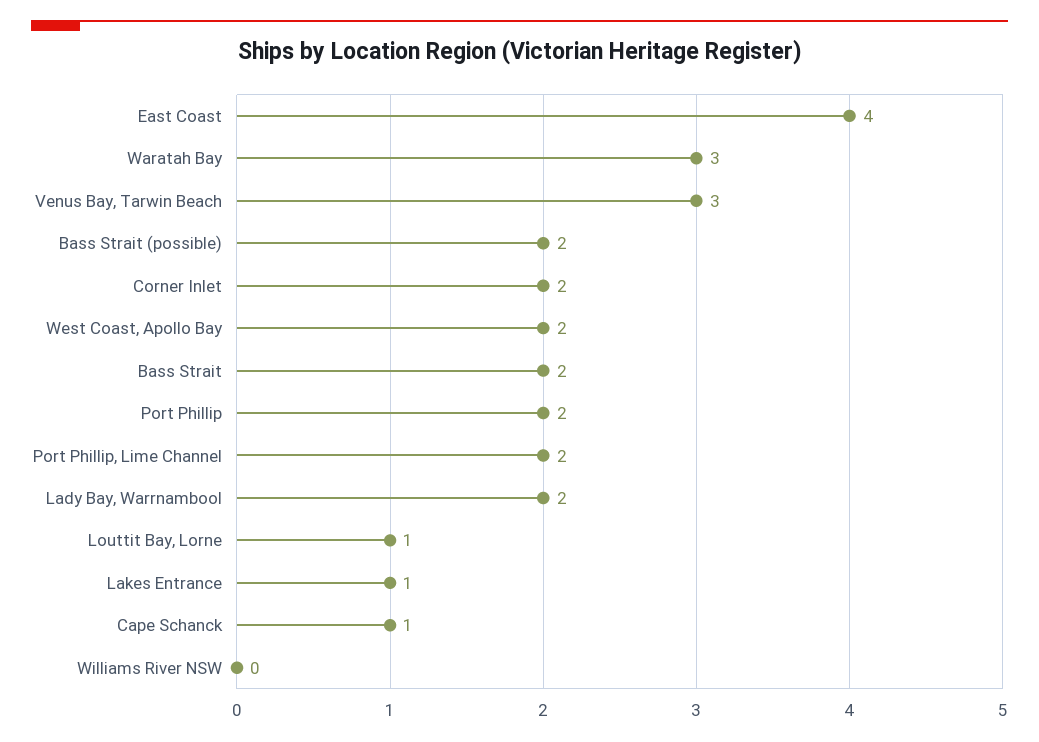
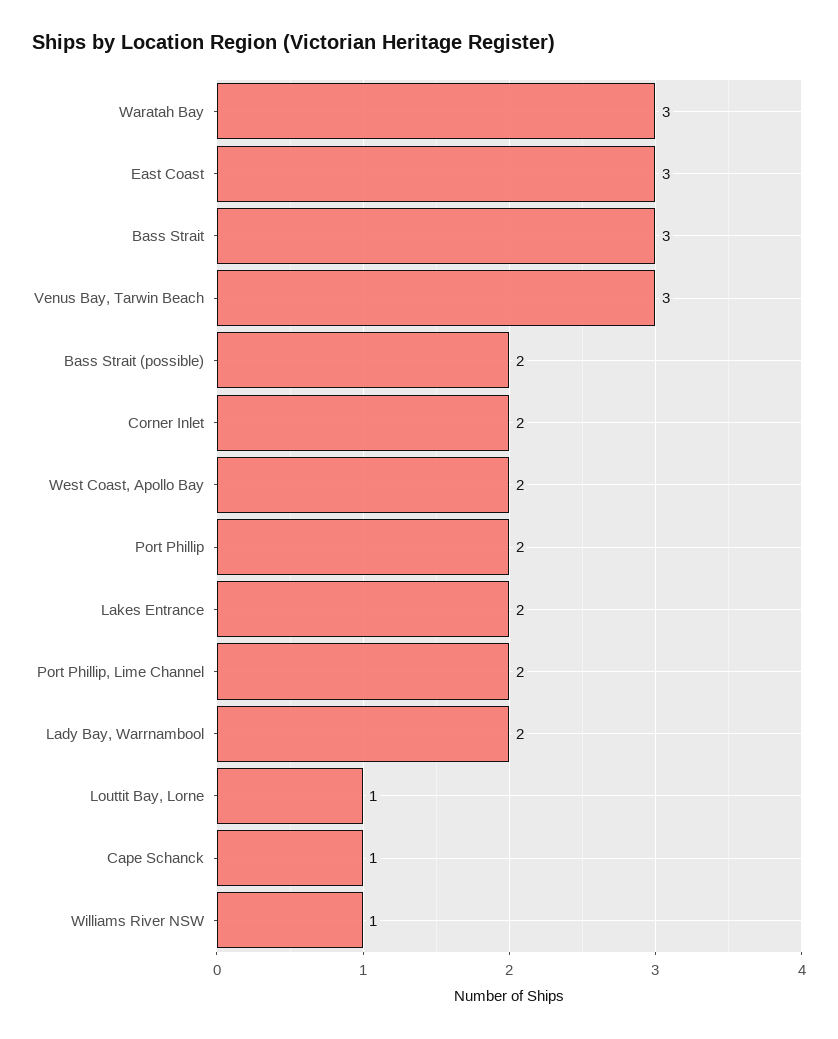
East Coast: 4 -> 3
Bass Strait: 2 -> 3
Lakes Entrance: 1 -> 2
Williams River NSW: 0 -> 1

